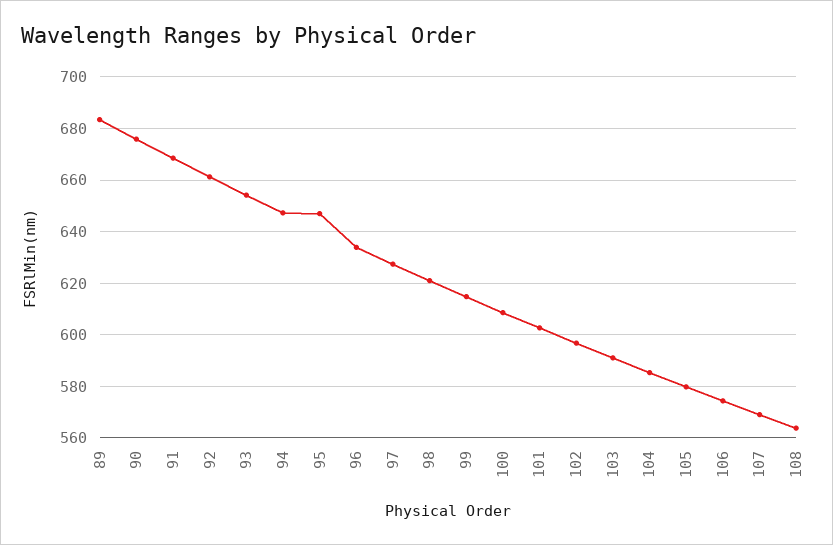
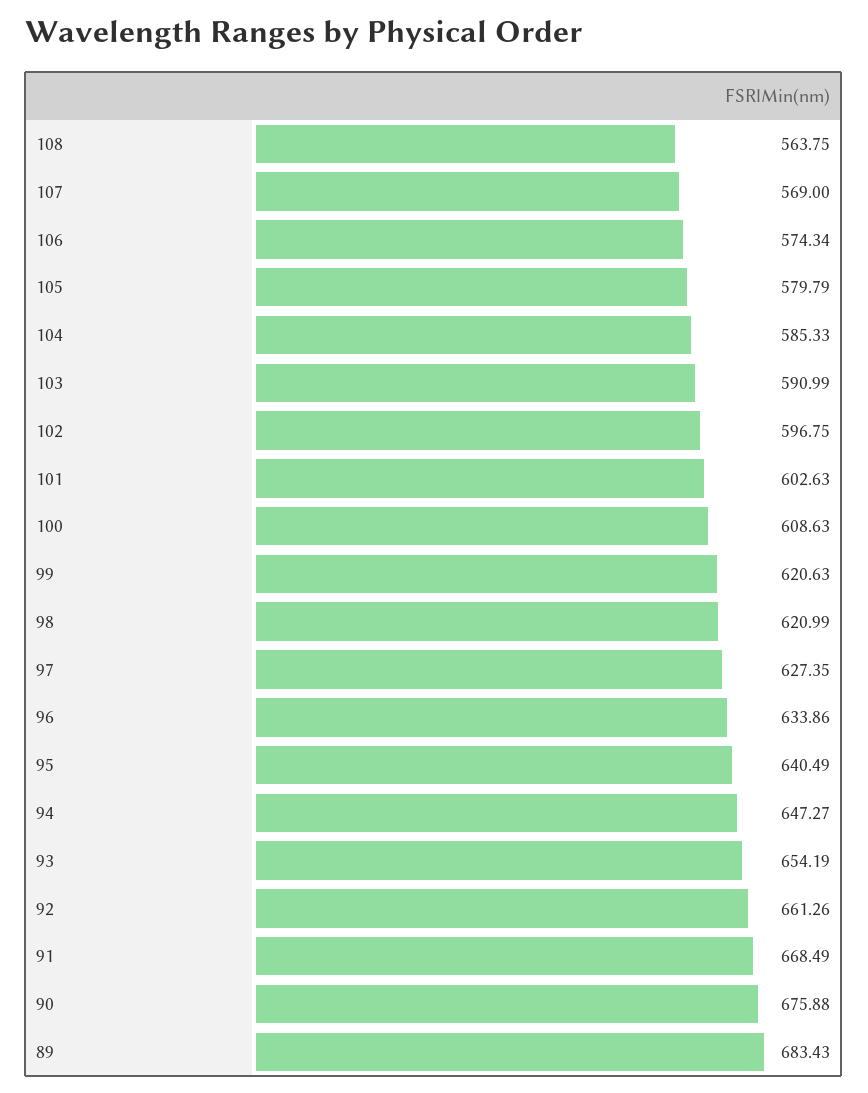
95: 647.5 -> 640.49
99: 615 -> 620.63

